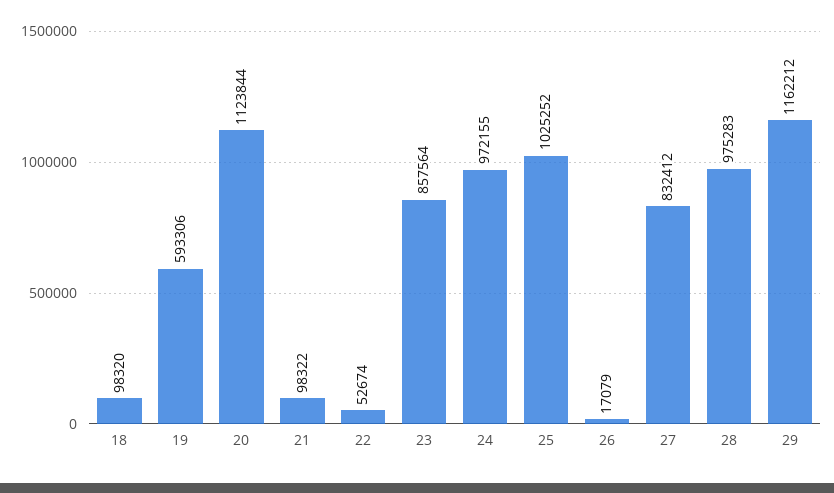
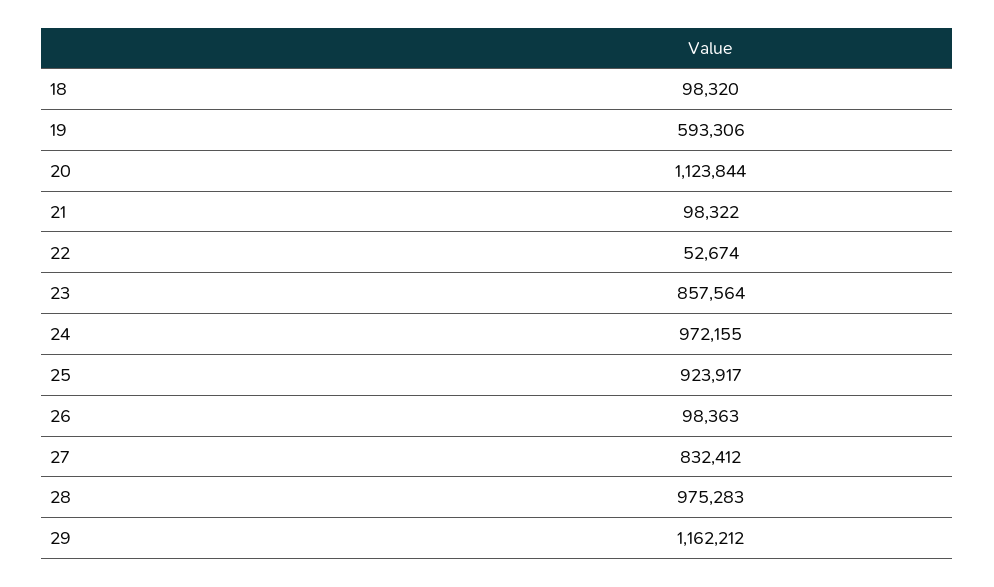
25: 1025252 -> 923917
26: 17079 -> 98363

